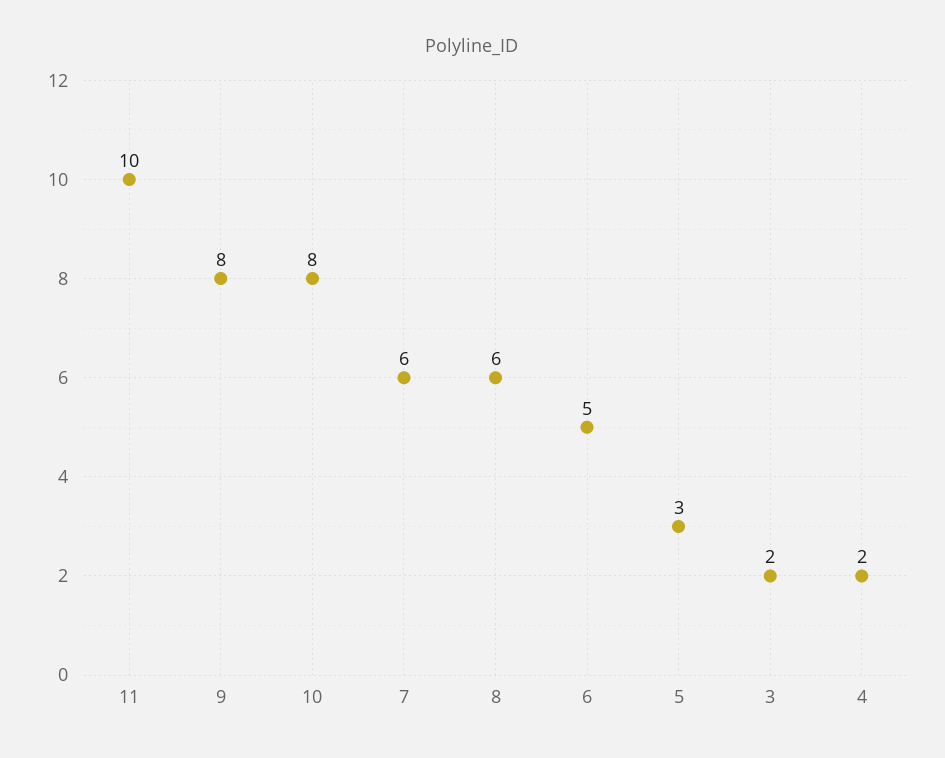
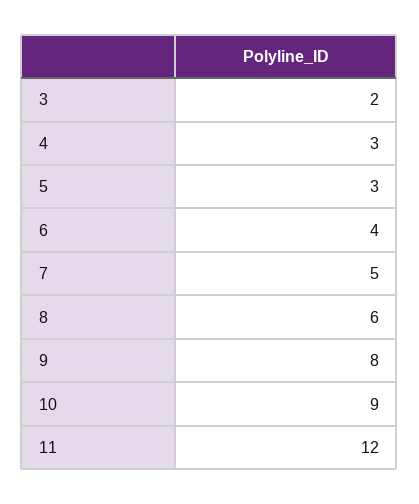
11: 10 -> 12
10: 8 -> 9
7: 6 -> 5
6: 5 -> 4
4: 2 -> 3

